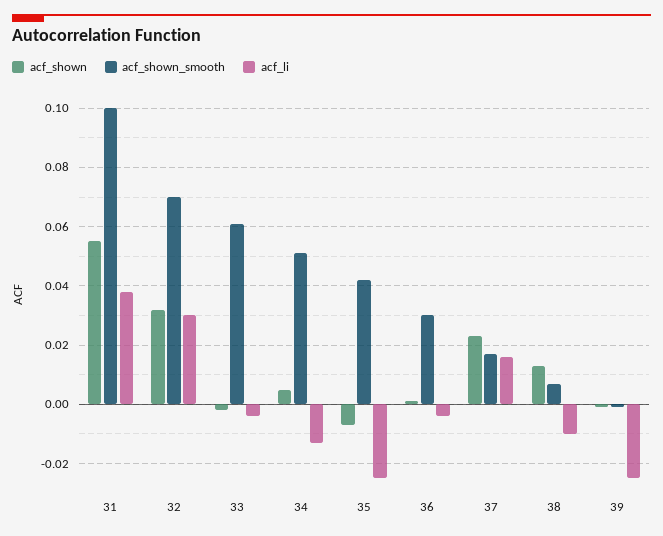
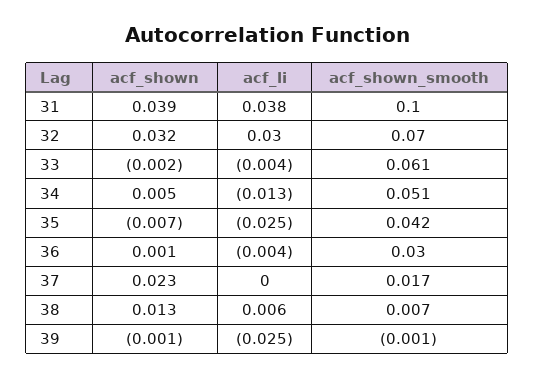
acf_shown, 31: 0.055 -> 0.039
acf_li, 37: 0.015 -> 0
acf_li, 38: -0.01 -> 0.006

